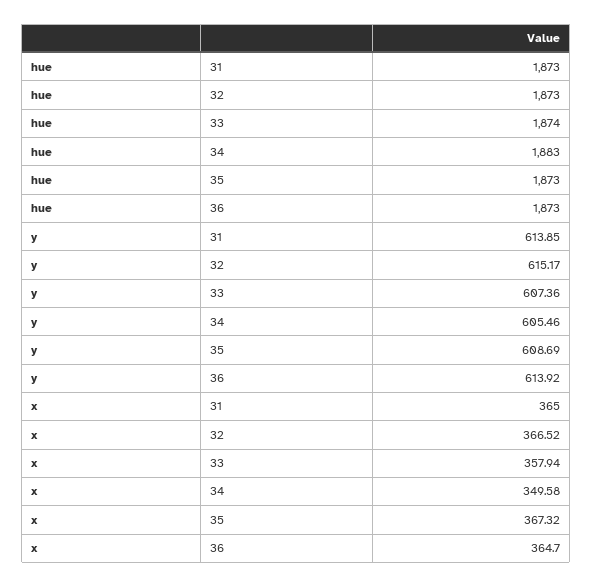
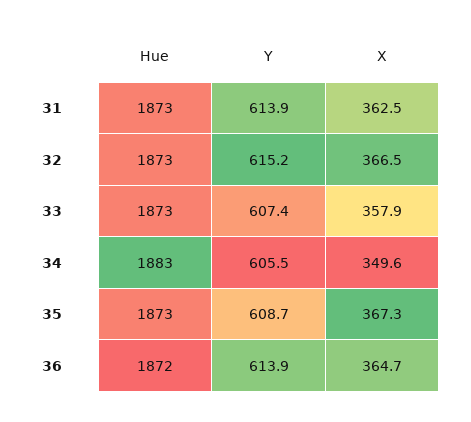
hue, 33: 1874 -> 1873
hue, 36: 1873 -> 1872
x, 31: 365 -> 362.5

